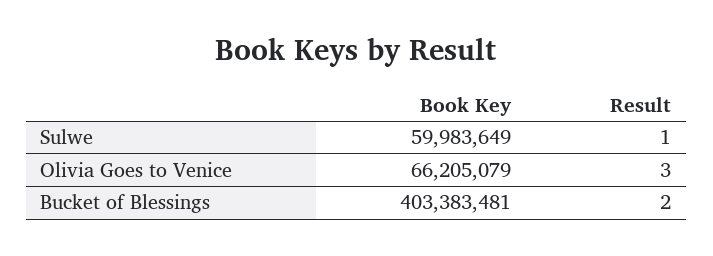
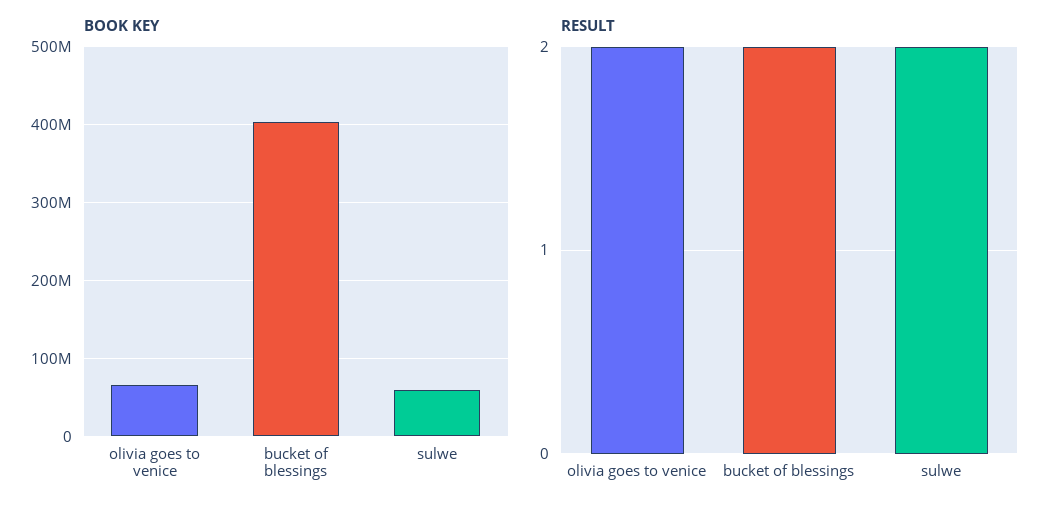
Result, Sulwe: 1 -> 2
Result, Olivia Goes to Venice: 3 -> 2

